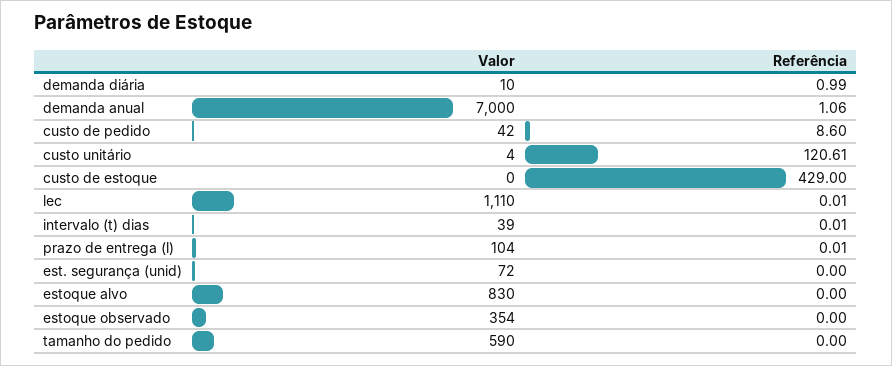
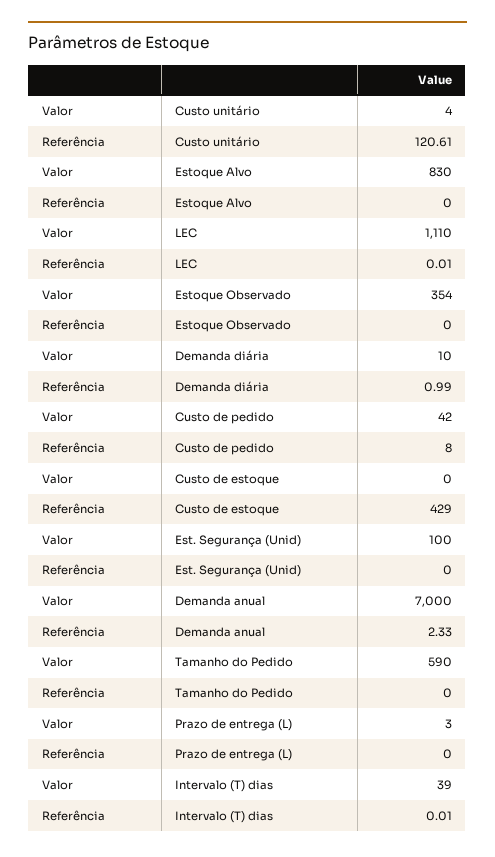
Referência, demanda anual: 1.06 -> 2.33
Referência, custo de pedido: 8.6 -> 8
Valor, prazo de entrega (l): 104 -> 3
Referência, prazo de entrega (l): 0.01 -> 0
Valor, est. segurança (unid): 72 -> 100

